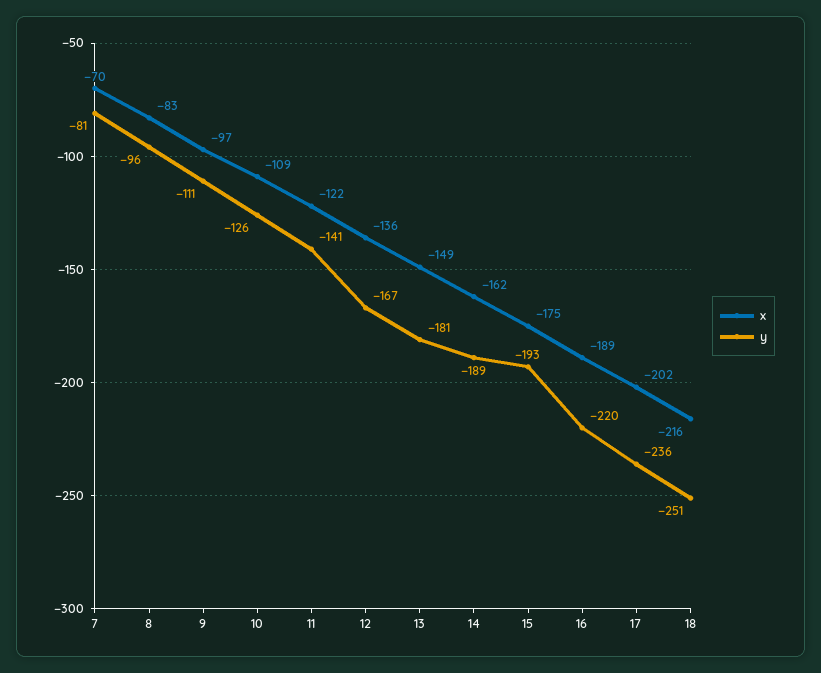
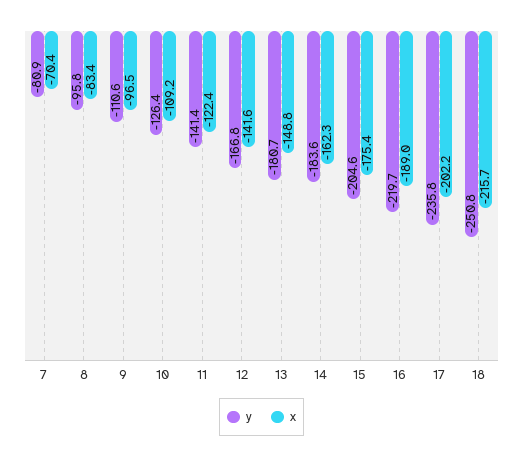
x, 12: -136 -> -141.6
y, 14: -189 -> -183.6
y, 15: -193 -> -204.6

